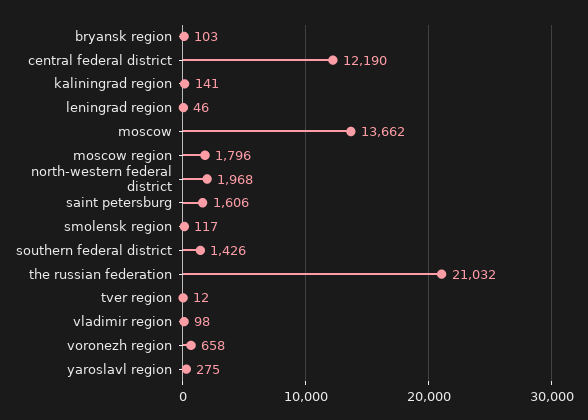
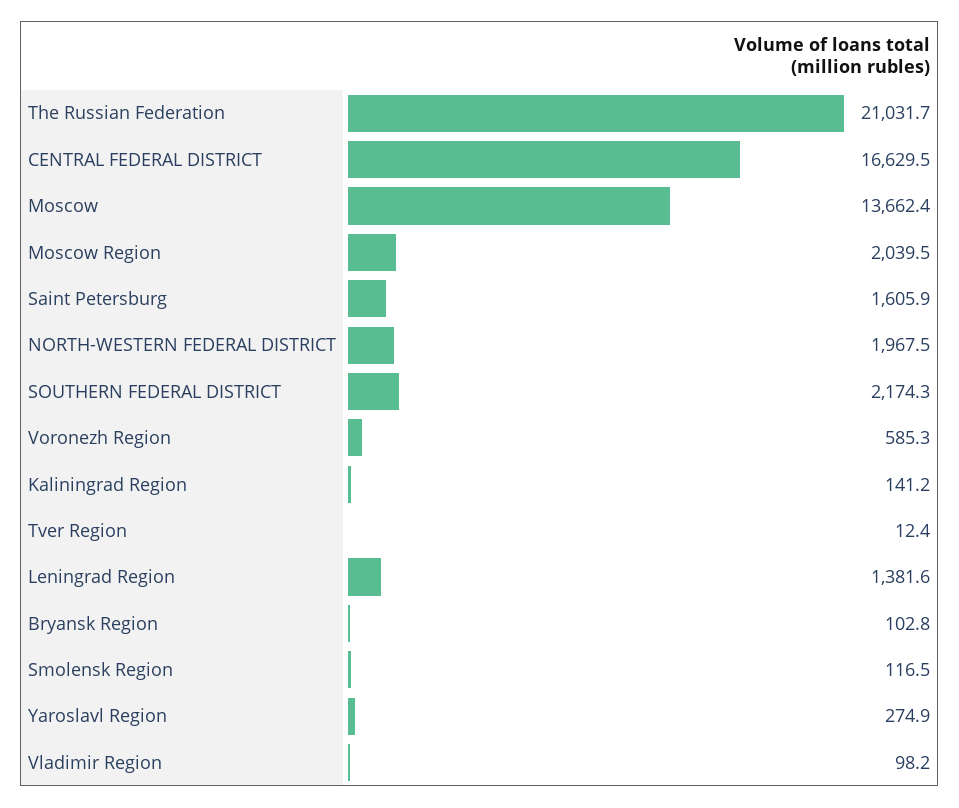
central federal district: 12190 -> 16629.5
leningrad region: 46 -> 1381.6
moscow region: 1796 -> 2039.5
southern federal district: 1426 -> 2174.3
voronezh region: 658 -> 585.3

